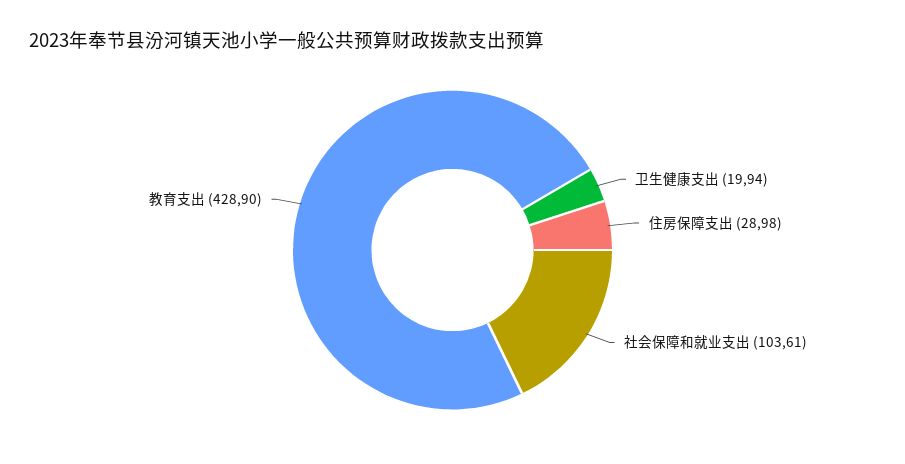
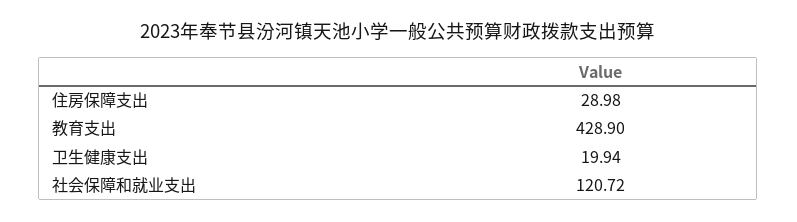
社会保障和就业支出: 103.61 -> 120.72

